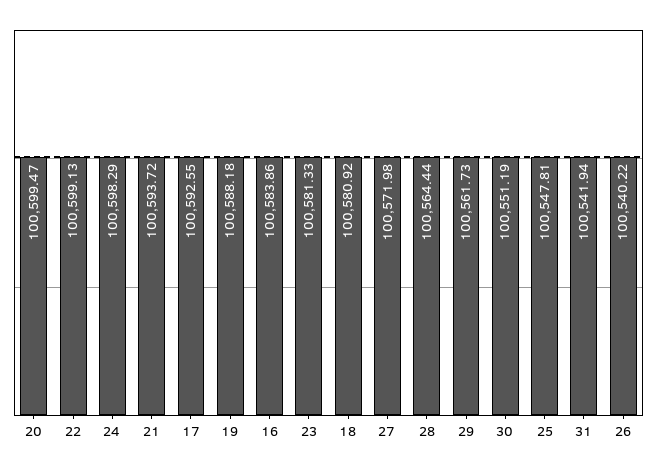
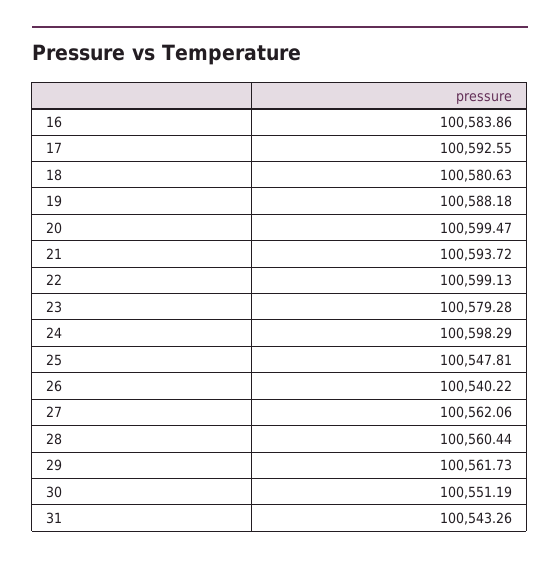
23: 100581.33 -> 100579.28
18: 100580.92 -> 100580.63
27: 100571.98 -> 100562.06
28: 100564.44 -> 100560.44
31: 100541.94 -> 100543.26

